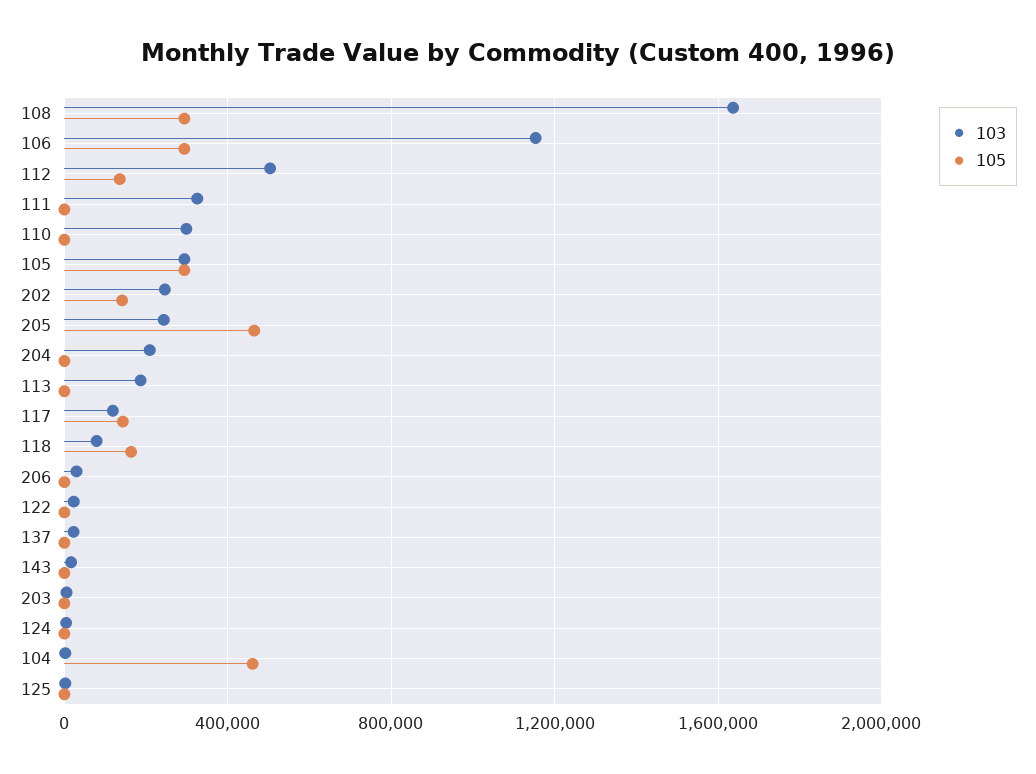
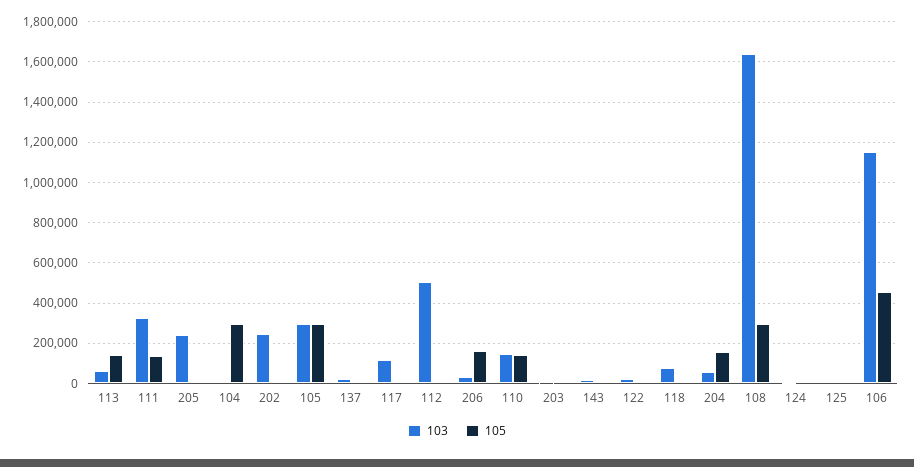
105, 106: 300000 -> 450000
105, 112: 150000 -> 0
105, 111: 0 -> 150000
103, 110: 300000 -> 150000
105, 110: 0 -> 150000
105, 202: 150000 -> 0
105, 205: 450000 -> 0
103, 204: 200000 -> 50000
105, 204: 0 -> 150000
103, 113: 200000 -> 50000
105, 113: 0 -> 150000
105, 117: 150000 -> 0
105, 118: 150000 -> 0
105, 206: 0 -> 150000
105, 104: 450000 -> 300000

